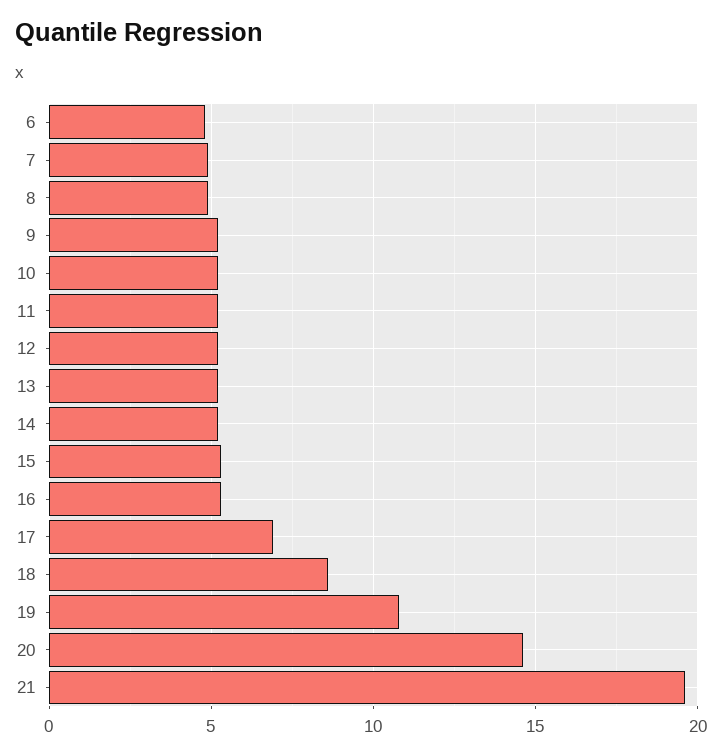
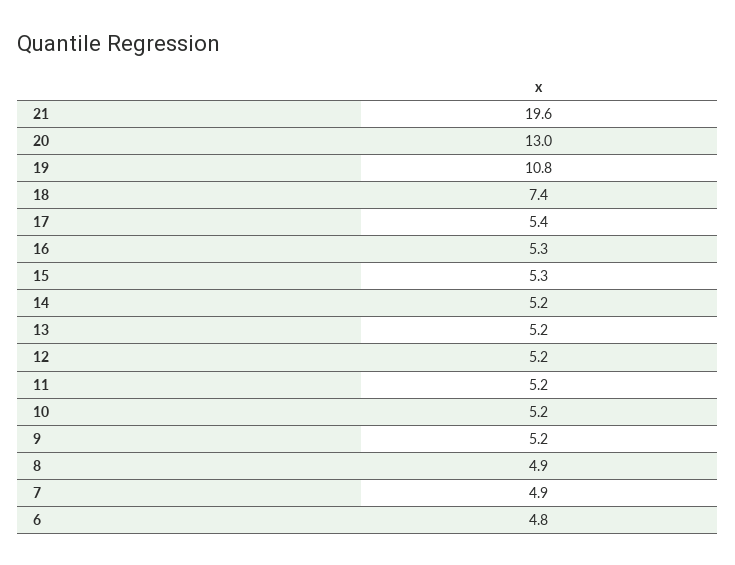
17: 7 -> 5.4
18: 8.5 -> 7.4
20: 14.5 -> 13

